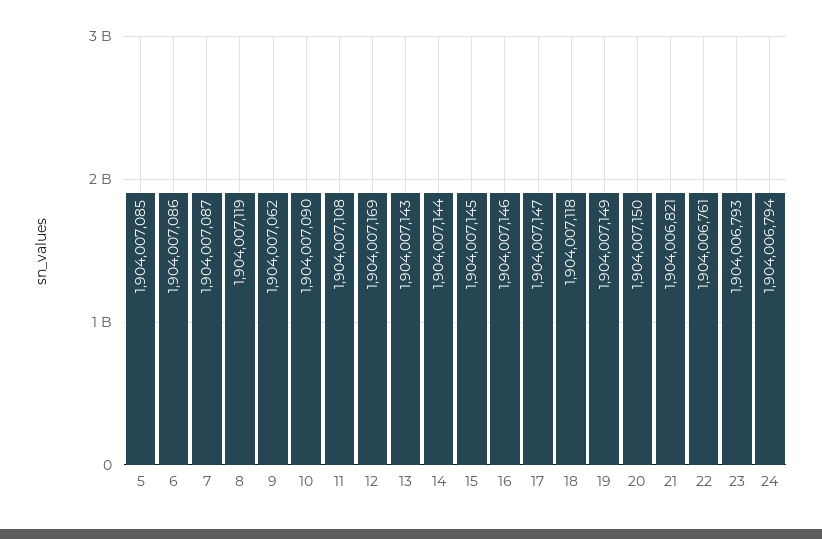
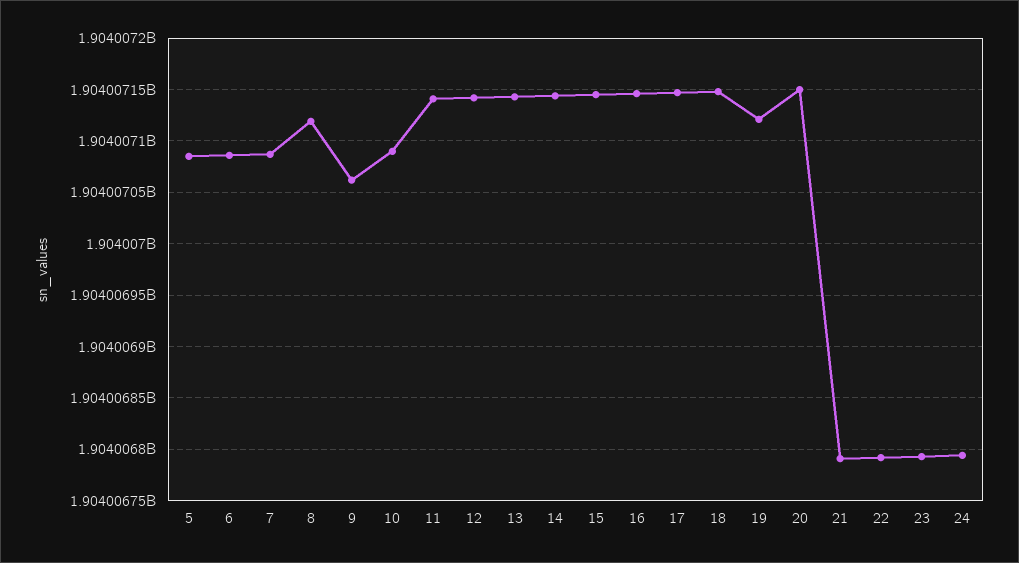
11: 1904007108 -> 1904007140
12: 1904007169 -> 1904007140
18: 1904007118 -> 1904007150
19: 1904007149 -> 1904007120
21: 1904006821 -> 1904006790
22: 1904006761 -> 1904006790

